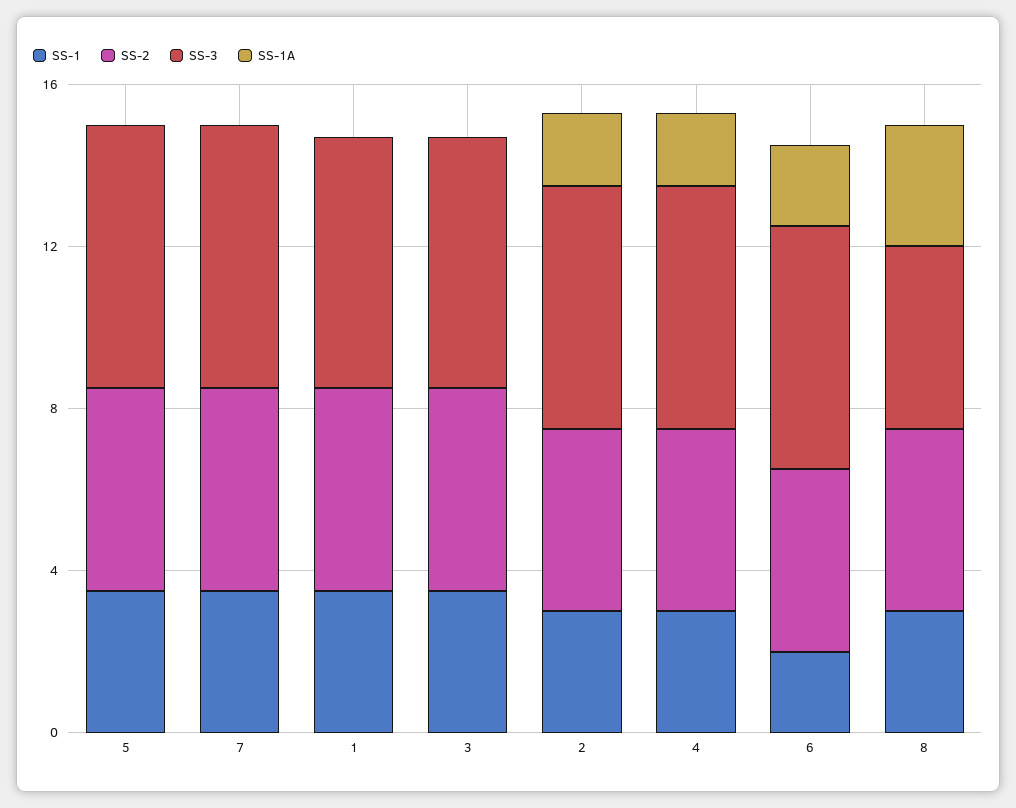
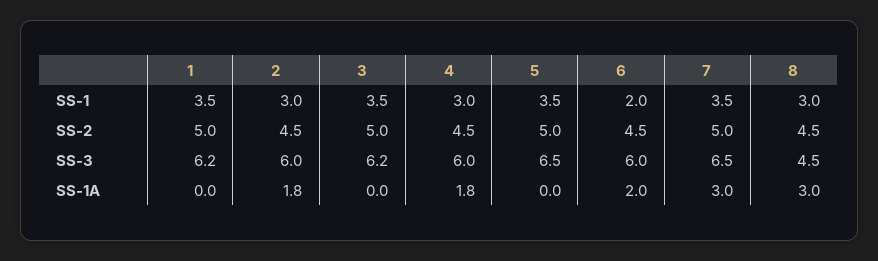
SS-1A, 7: 0 -> 3

